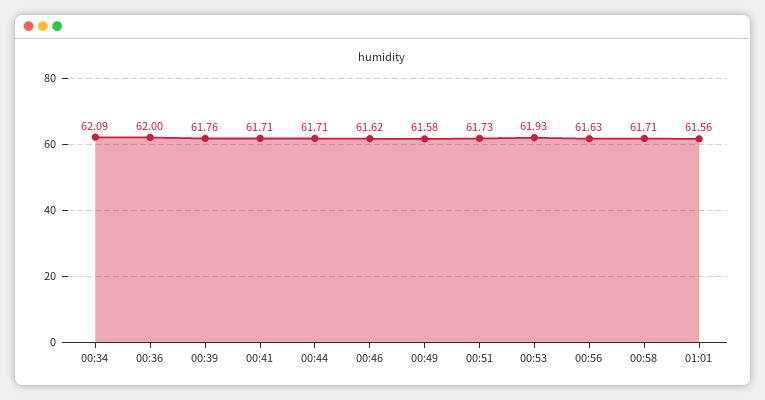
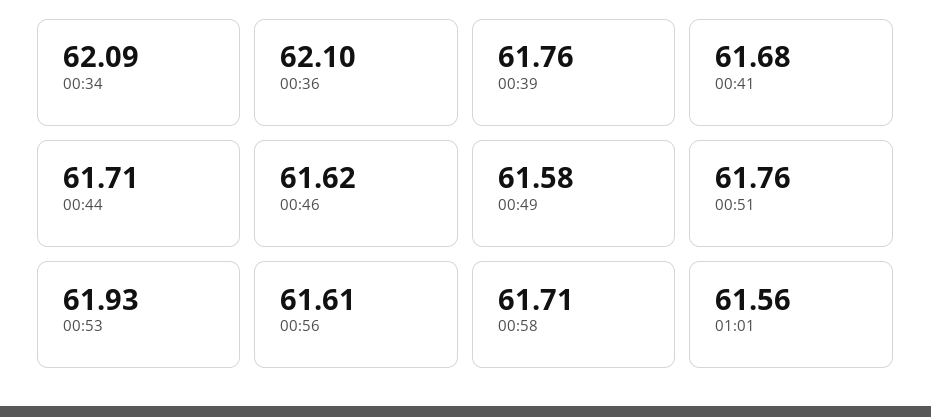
00:36: 62 -> 62.1
00:41: 61.71 -> 61.68
00:51: 61.73 -> 61.76
00:56: 61.63 -> 61.61

